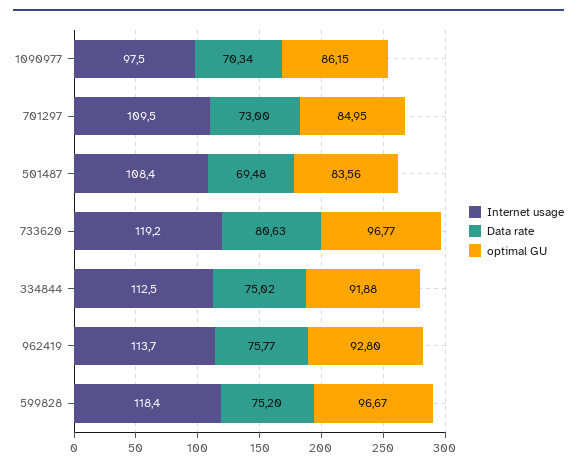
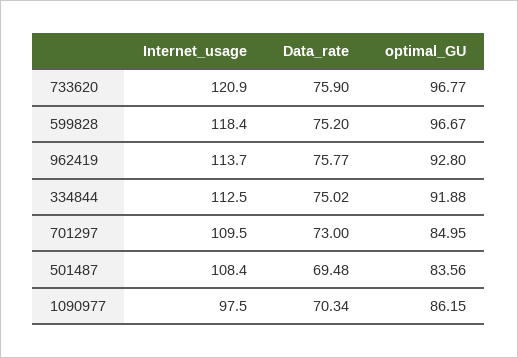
Internet usage, 733620: 119.2 -> 120.9
Data rate, 733620: 80.63 -> 75.9

